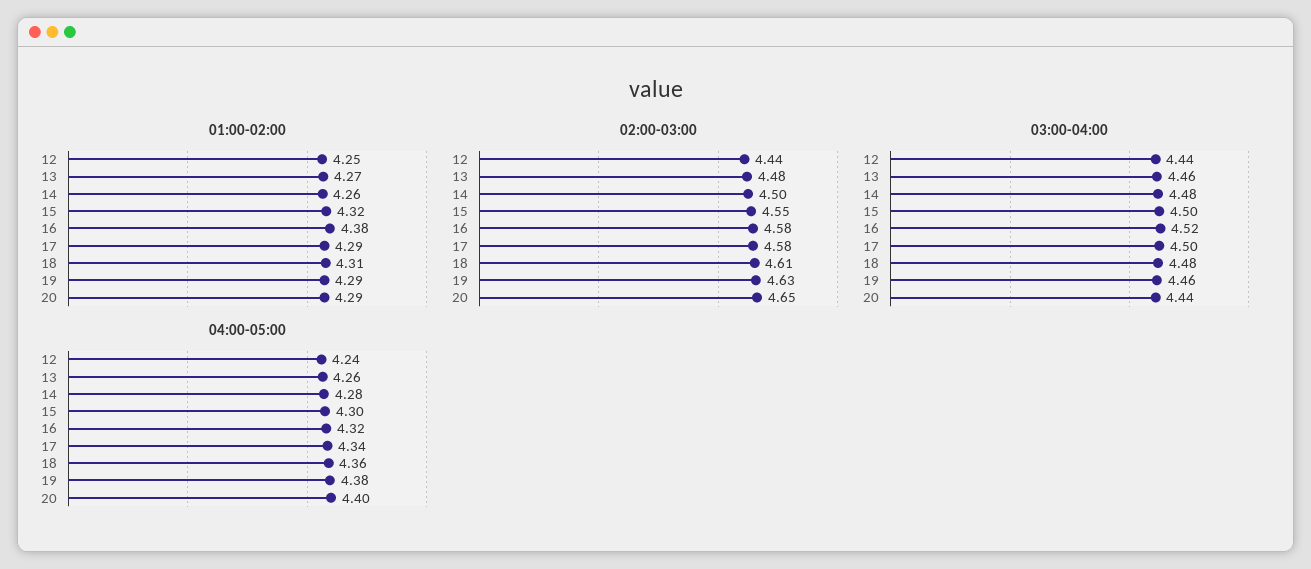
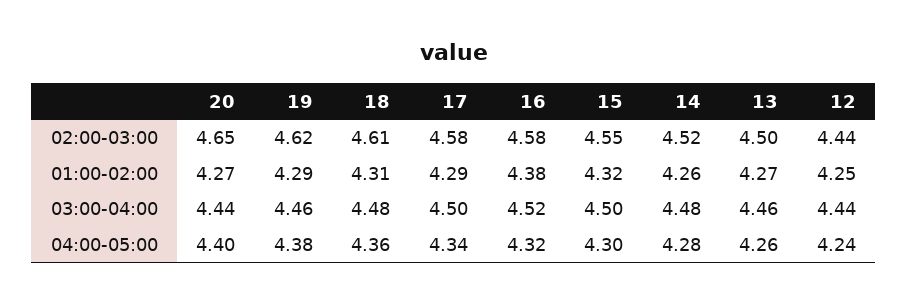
01:00-02:00, 20: 4.29 -> 4.27
02:00-03:00, 13: 4.48 -> 4.5
02:00-03:00, 14: 4.5 -> 4.52
02:00-03:00, 19: 4.63 -> 4.62

